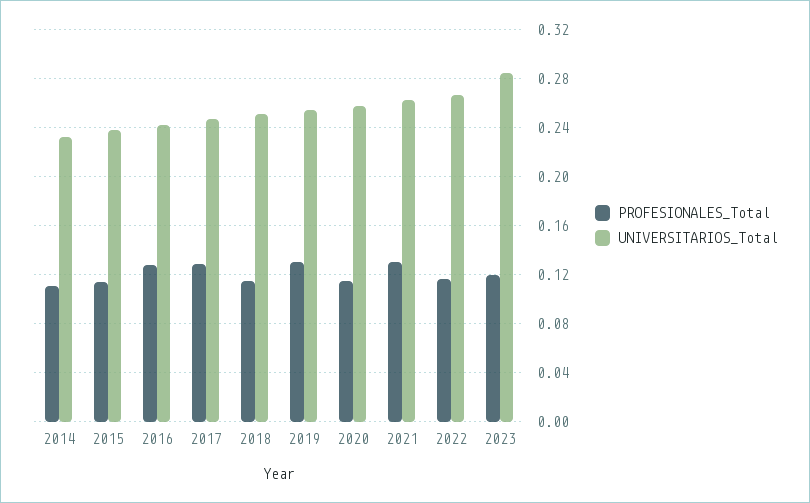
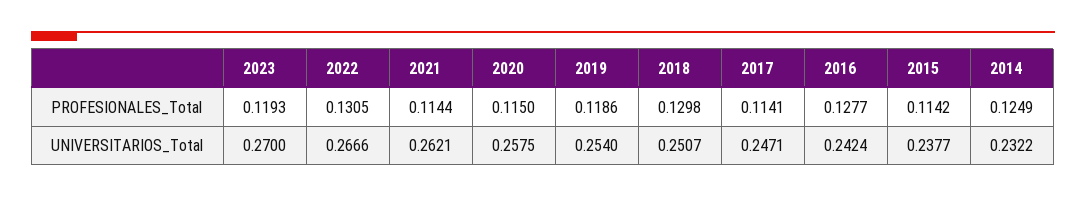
PROFESIONALES_Total, 2014: 0.11 -> 0.1249
PROFESIONALES_Total, 2017: 0.13 -> 0.1141
PROFESIONALES_Total, 2018: 0.115 -> 0.1298
PROFESIONALES_Total, 2019: 0.13 -> 0.1186
PROFESIONALES_Total, 2021: 0.13 -> 0.1144
PROFESIONALES_Total, 2022: 0.115 -> 0.1305
UNIVERSITARIOS_Total, 2023: 0.285 -> 0.27

